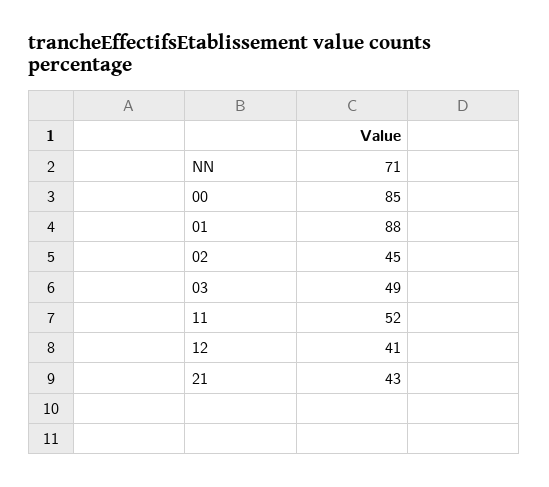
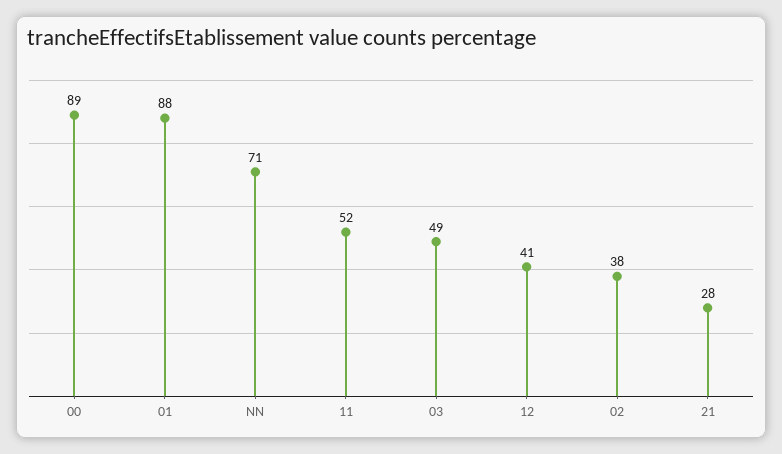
00: 85 -> 89
02: 45 -> 38
21: 43 -> 28

